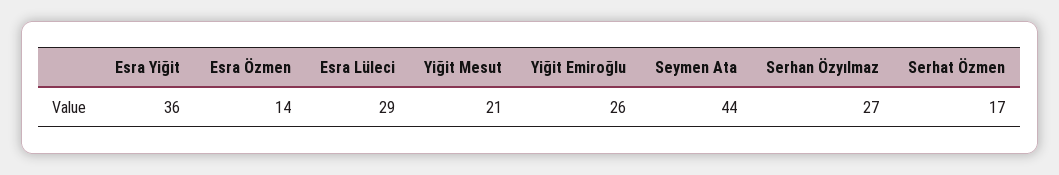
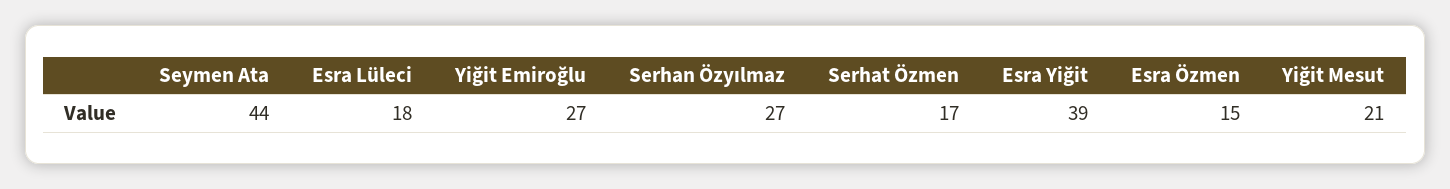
Esra Yiğit: 36 -> 39
Esra Özmen: 14 -> 15
Esra Lüleci: 29 -> 18
Yiğit Emiroğlu: 26 -> 27

